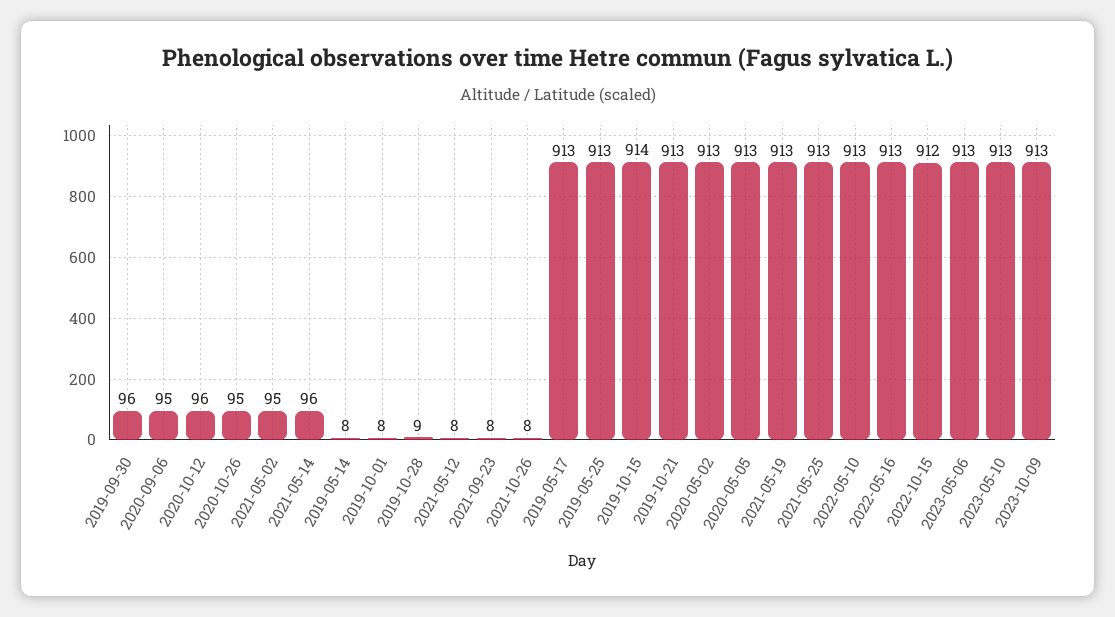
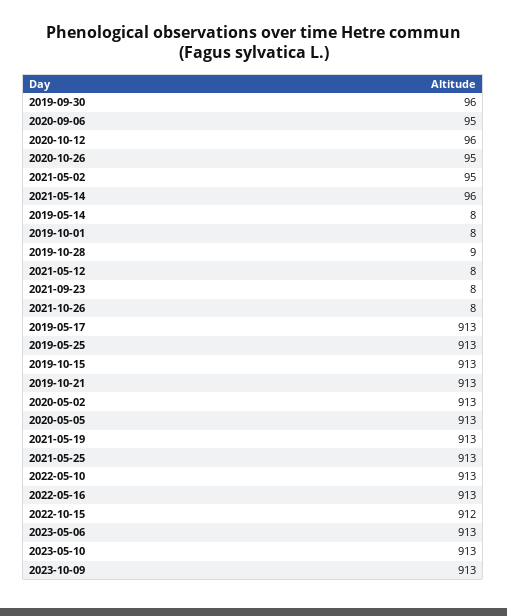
2019-10-15: 914 -> 913

